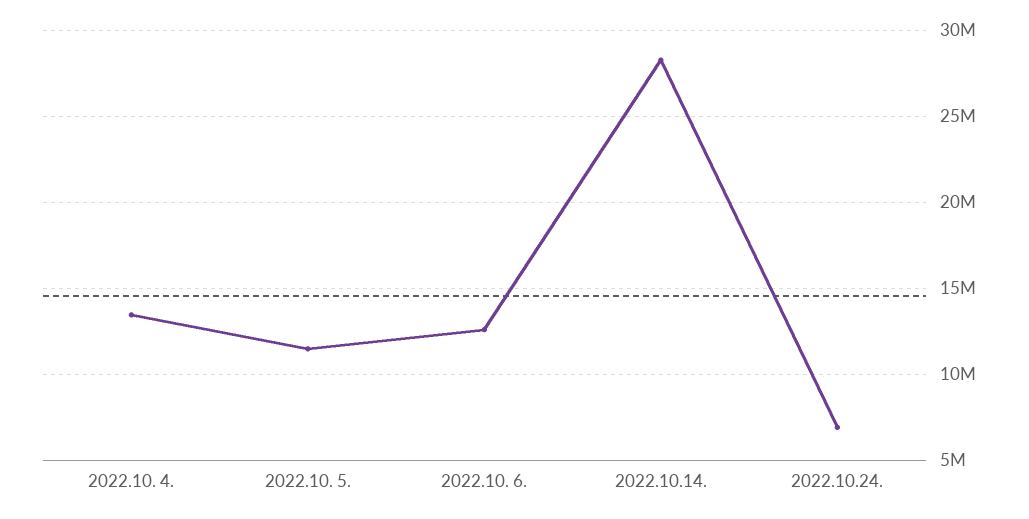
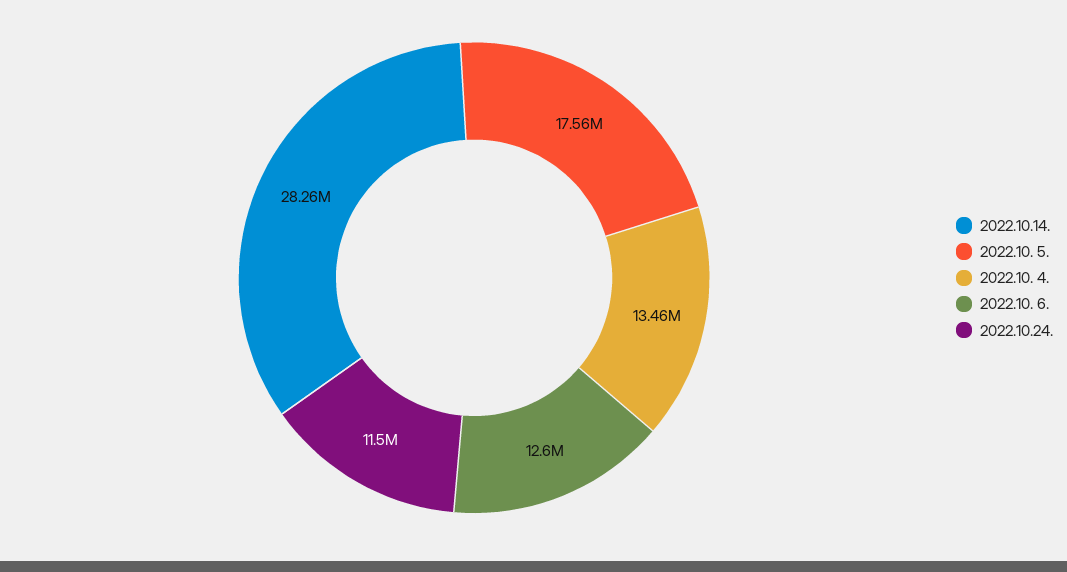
2022.10. 5.: 11500000 -> 17560000
2022.10.24.: 7000000 -> 11500000

